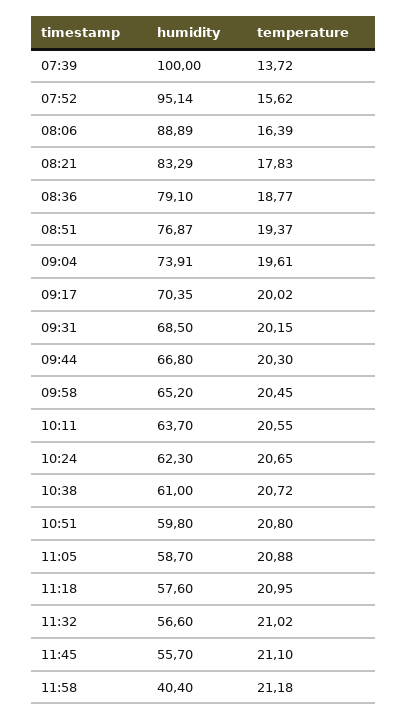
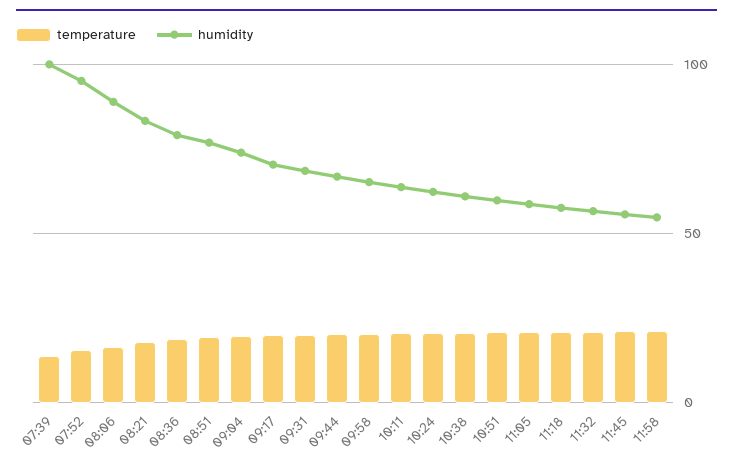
humidity, 11:58: 40.4 -> 55

